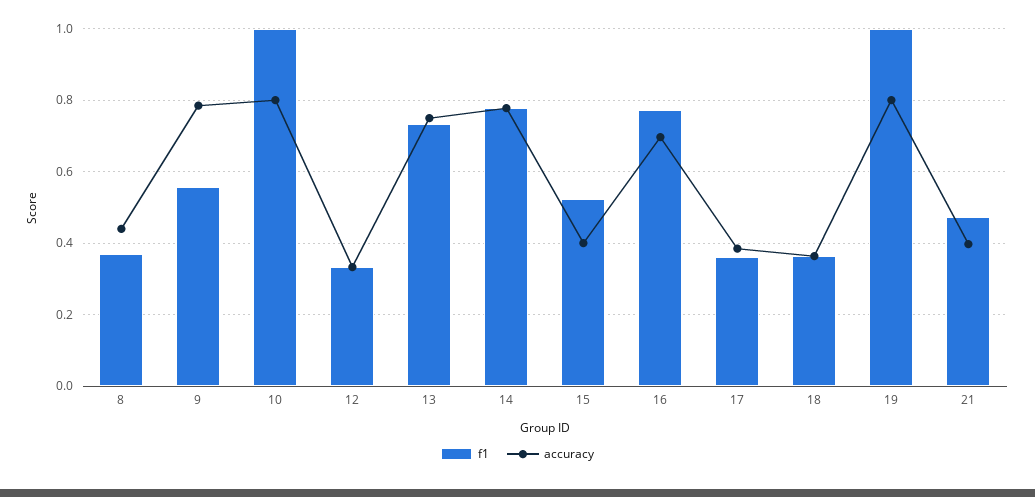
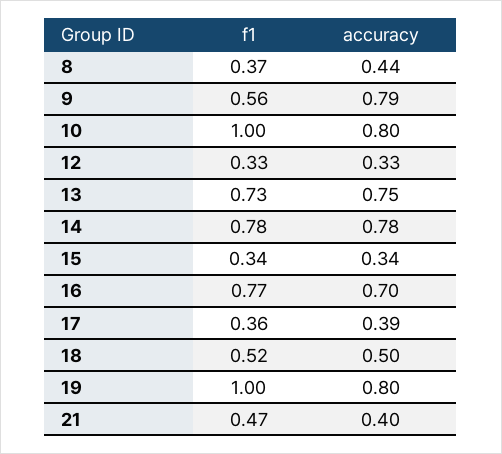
f1, 15: 0.52 -> 0.34
accuracy, 15: 0.4 -> 0.34
f1, 18: 0.36 -> 0.52
accuracy, 18: 0.36 -> 0.5

